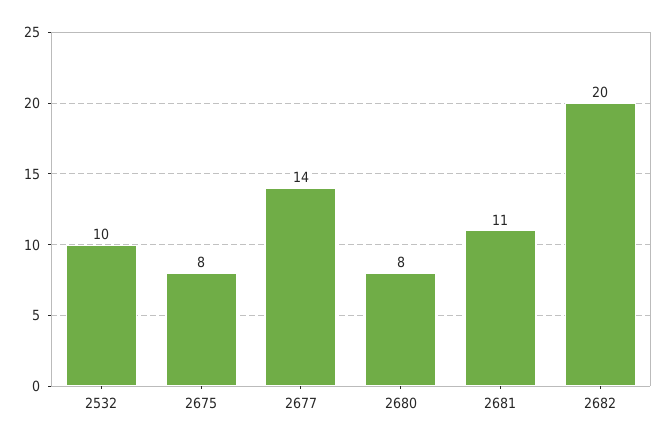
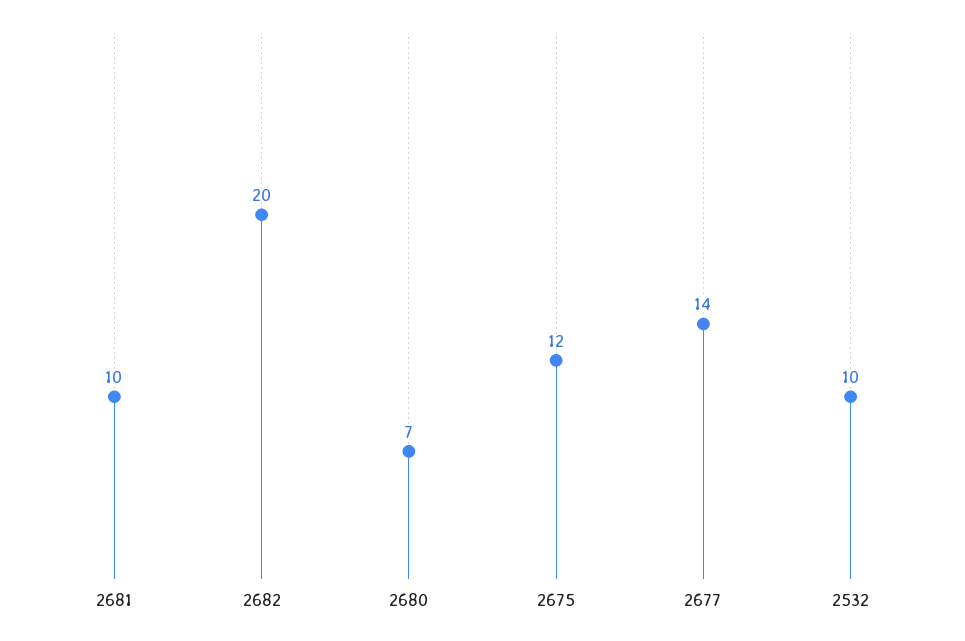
2675: 8 -> 12
2680: 8 -> 7
2681: 11 -> 10

